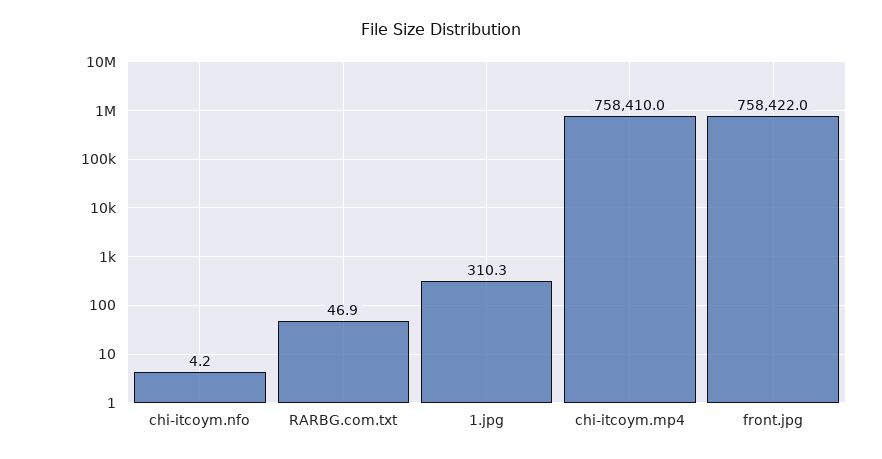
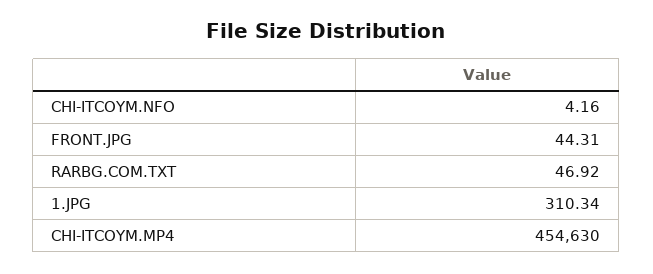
chi-itcoym.mp4: 758410 -> 454630
front.jpg: 758422 -> 44.31

